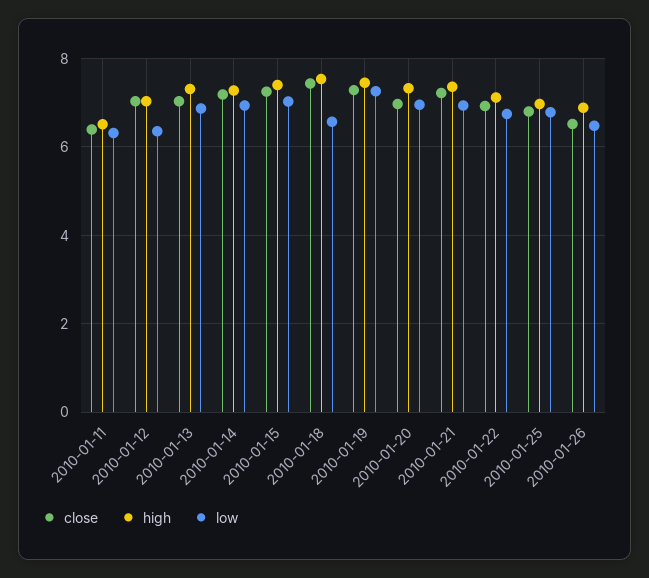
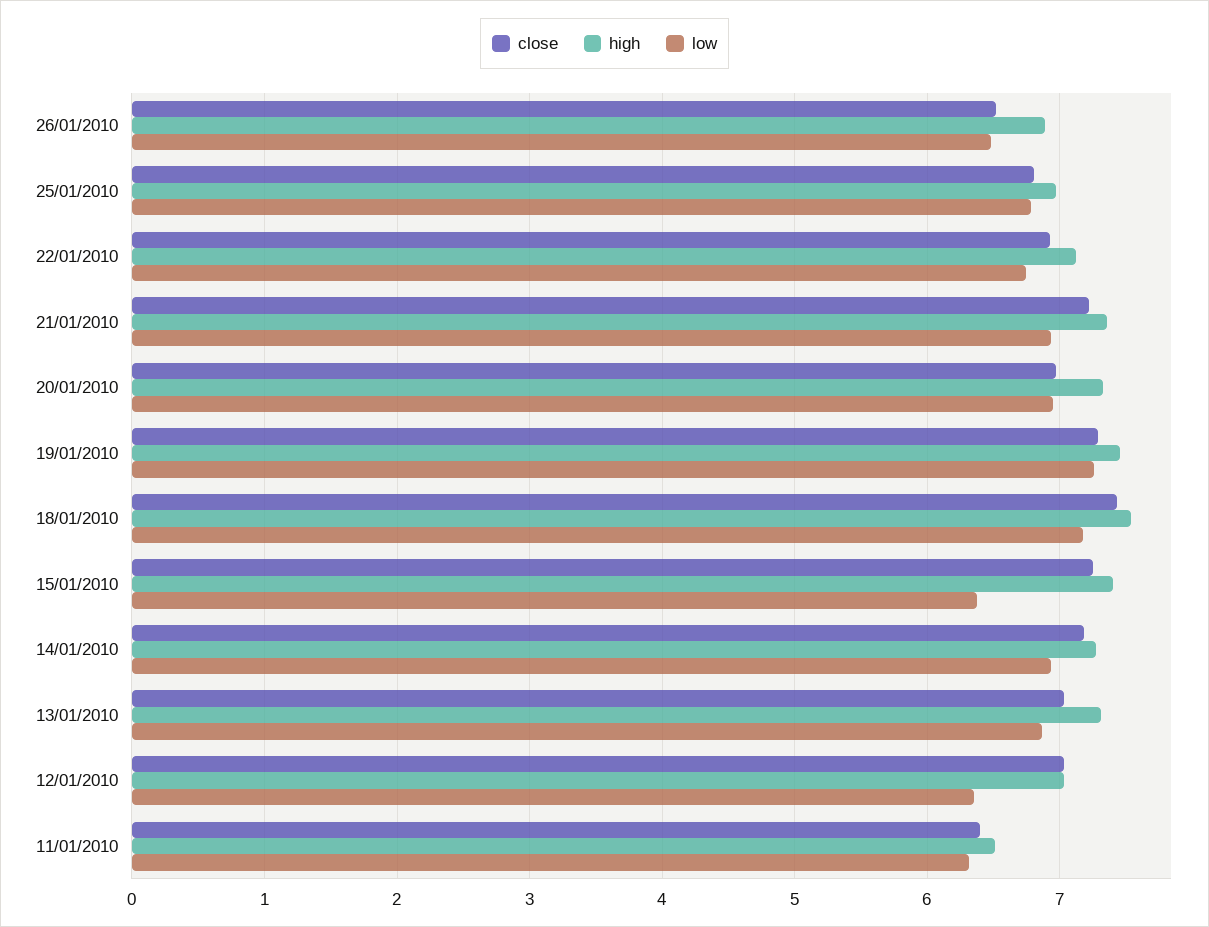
low, 2010-01-15: 7 -> 6.4
low, 2010-01-18: 6.6 -> 7.2

